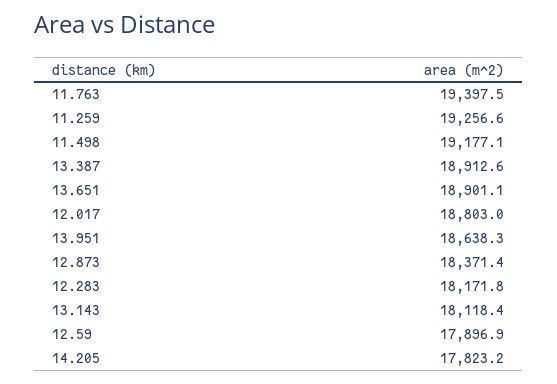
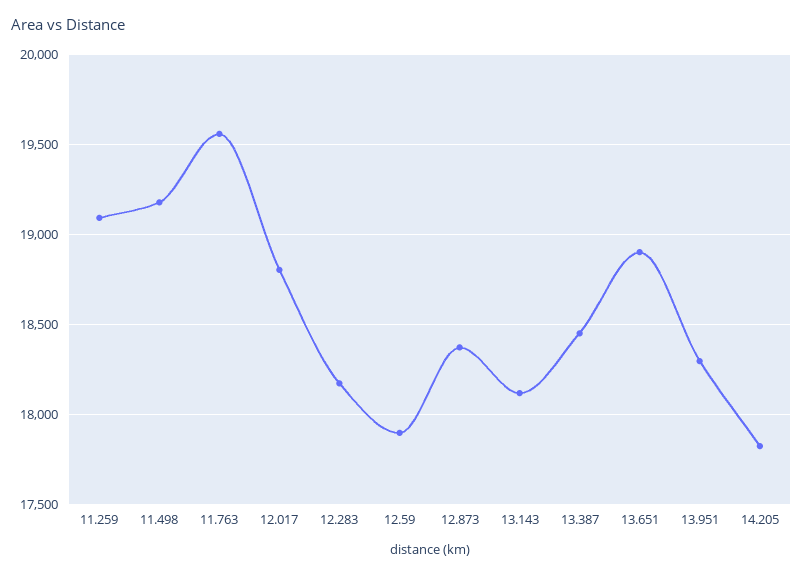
11.763: 19397.5 -> 19550
11.259: 19256.6 -> 19100
13.387: 18912.6 -> 18450
13.951: 18638.3 -> 18300

